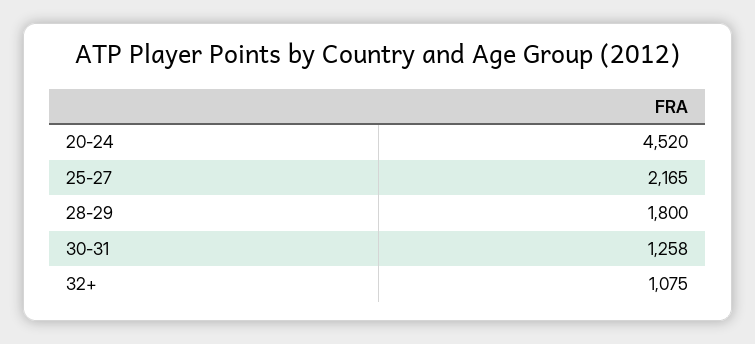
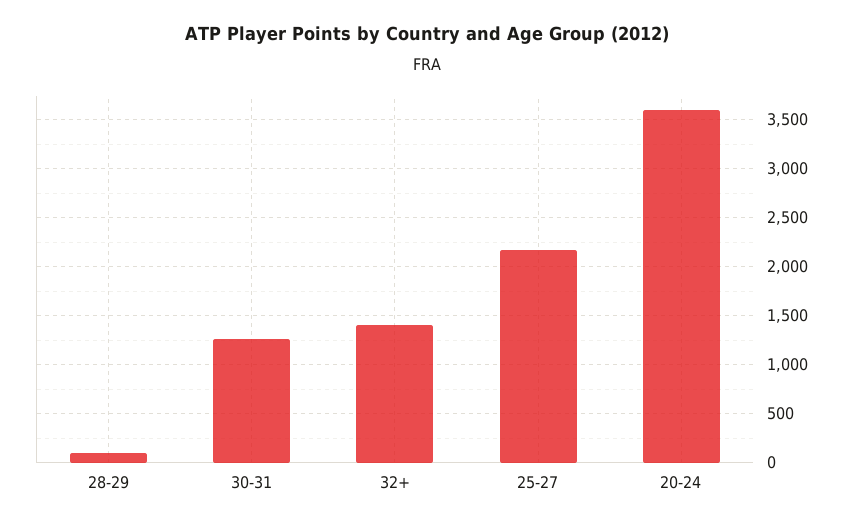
20-24: 4520 -> 3600
28-29: 1800 -> 100
32+: 1075 -> 1400

